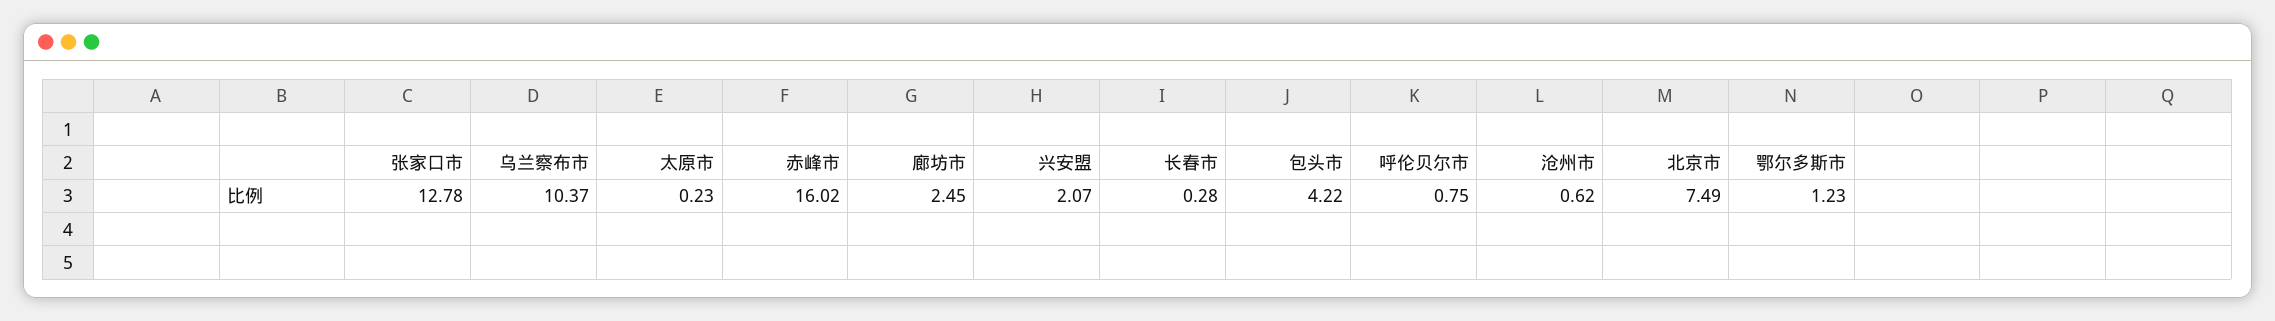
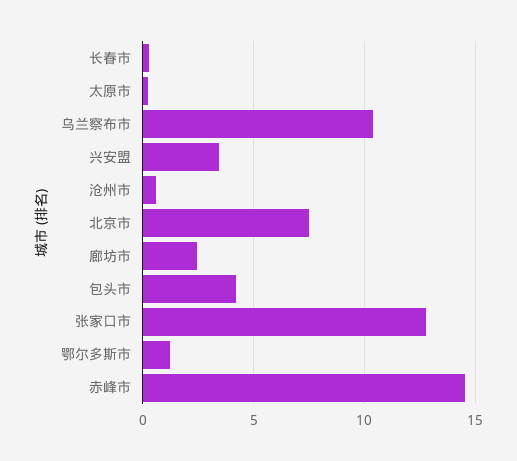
赤峰市: 16.02 -> 14.5
兴安盟: 2.07 -> 3.5
呼伦贝尔市: 0.75 -> none

